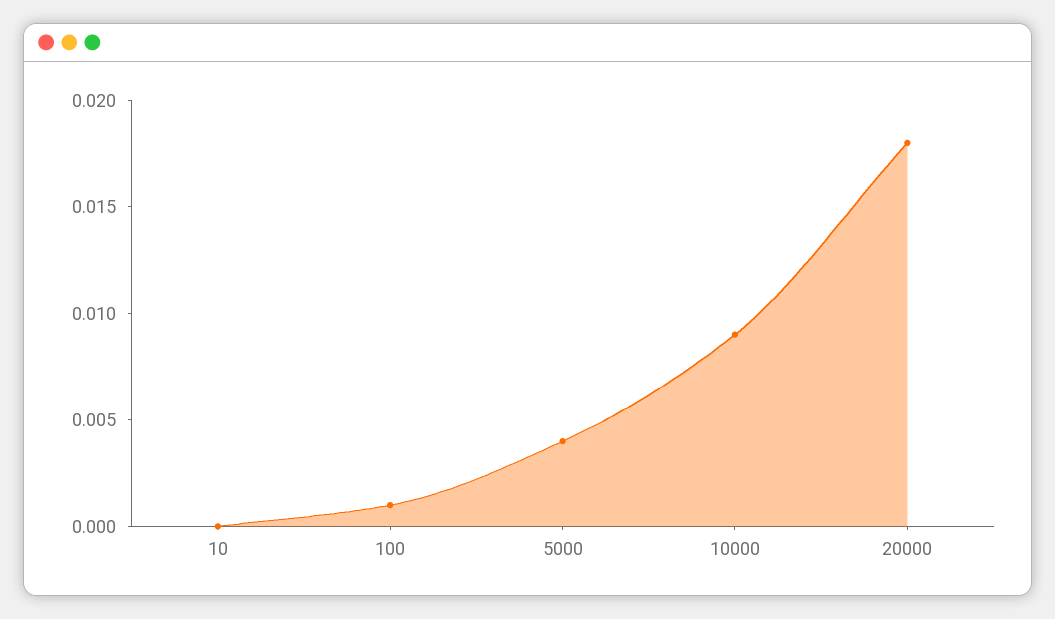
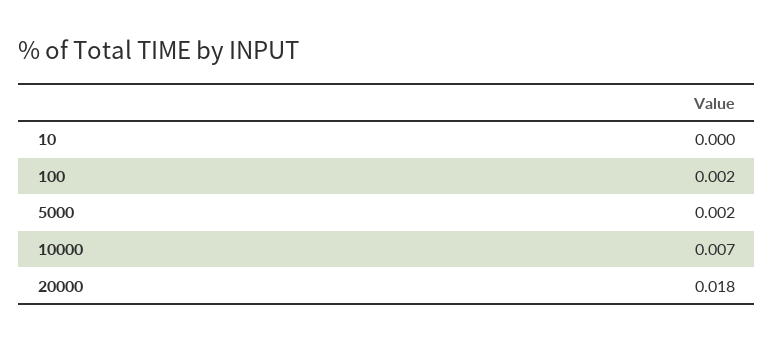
100: 0.001 -> 0.002
5000: 0.004 -> 0.002
10000: 0.009 -> 0.007

